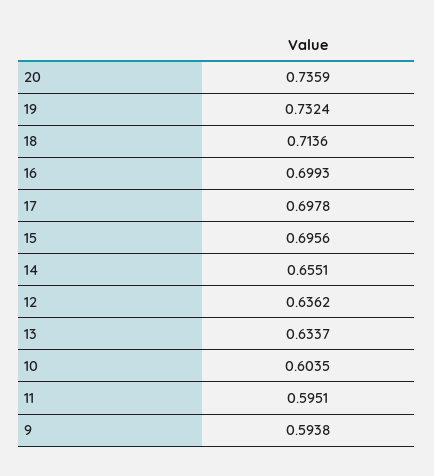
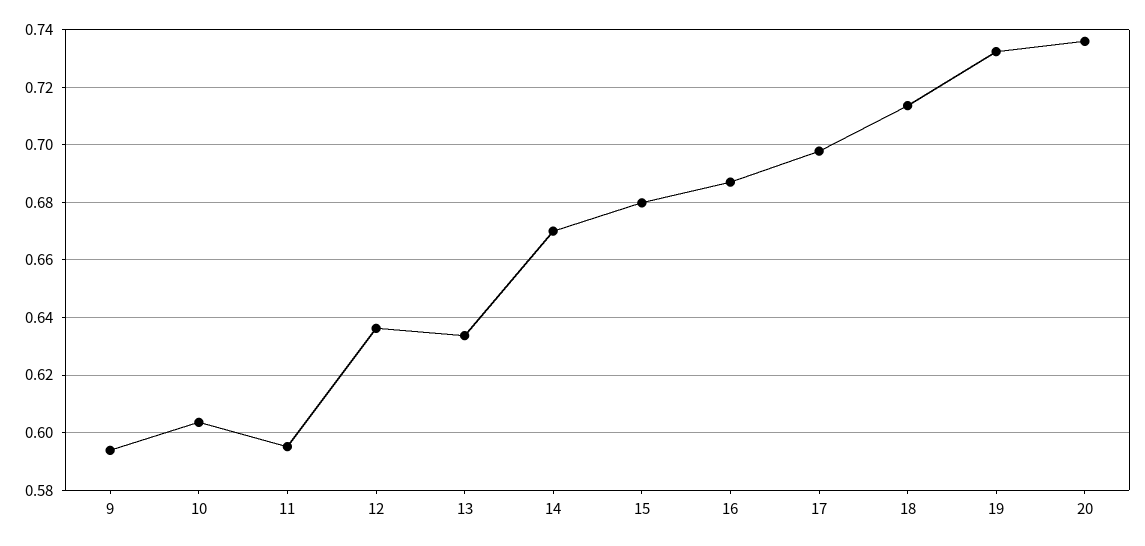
16: 0.6993 -> 0.6875
15: 0.6956 -> 0.68
14: 0.6551 -> 0.67

